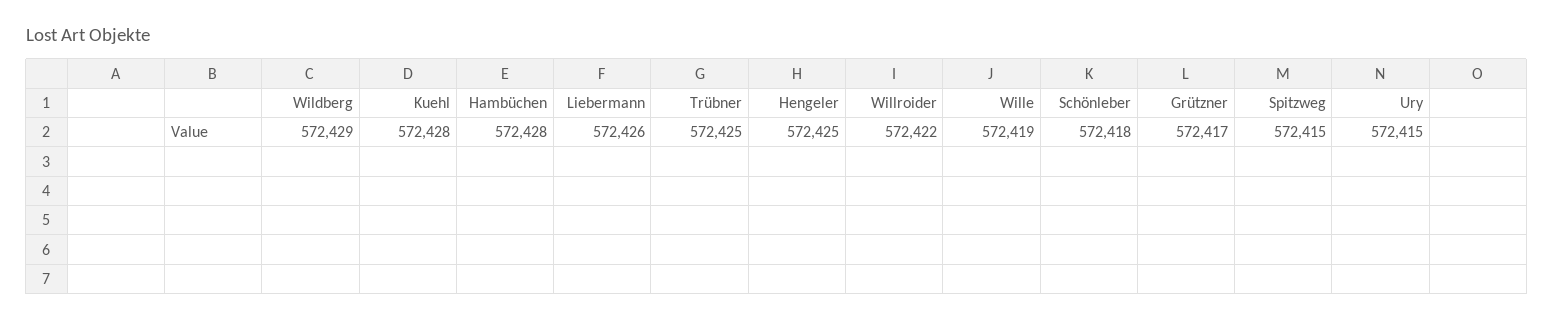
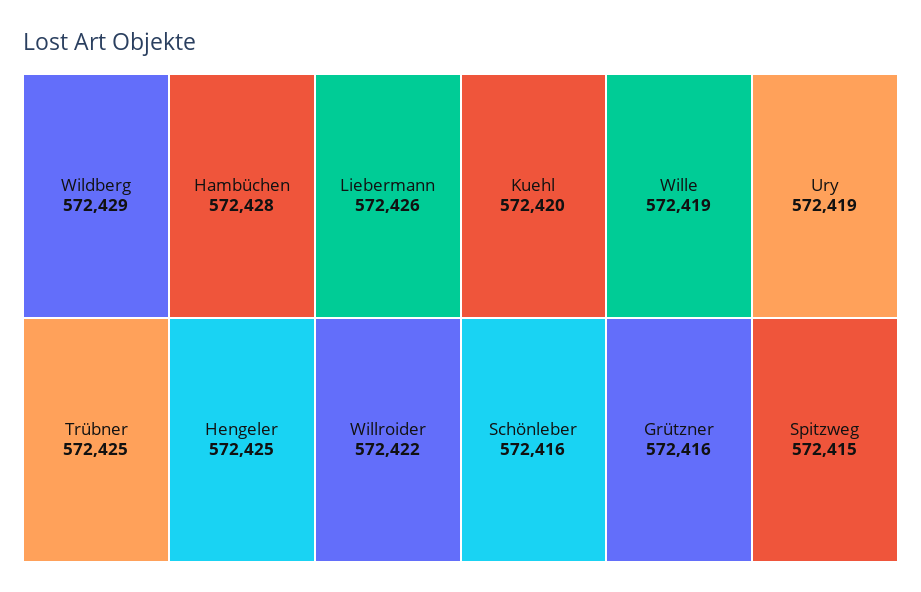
Kuehl: 572428 -> 572420
Schönleber: 572418 -> 572416
Grützner: 572417 -> 572416
Ury: 572415 -> 572419

